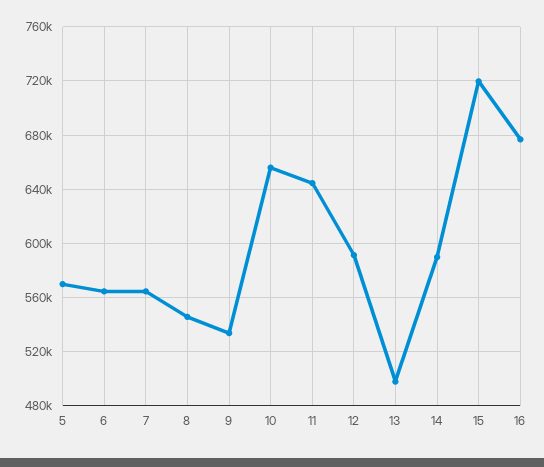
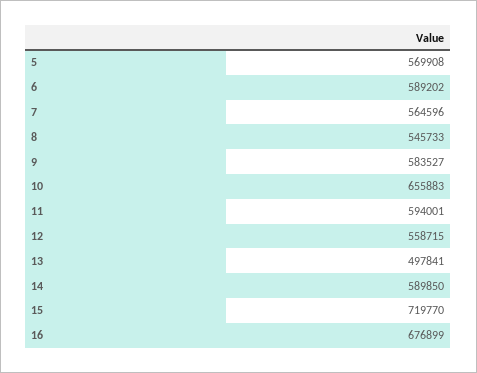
6: 565000 -> 589202
9: 535000 -> 583527
11: 645000 -> 594001
12: 590000 -> 558715

